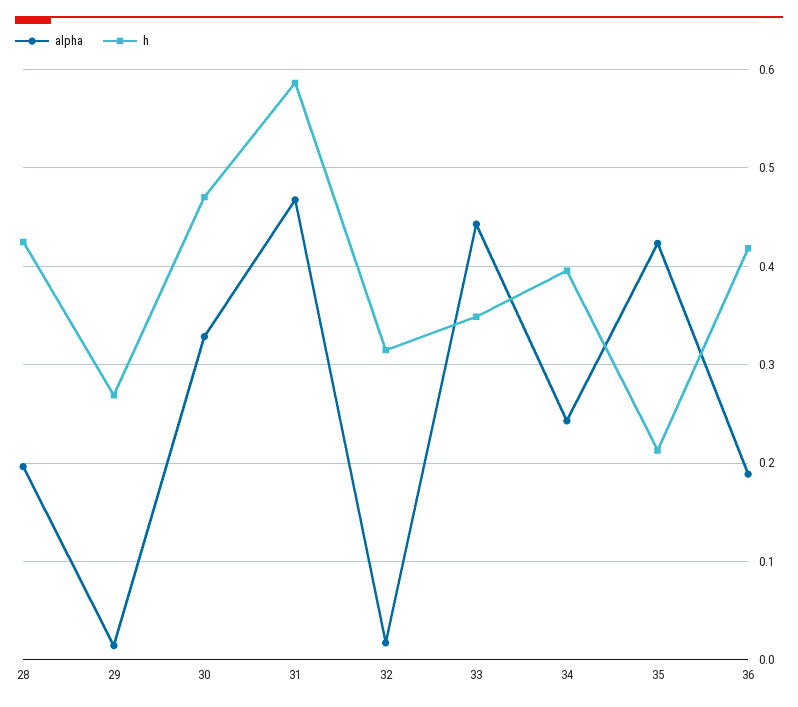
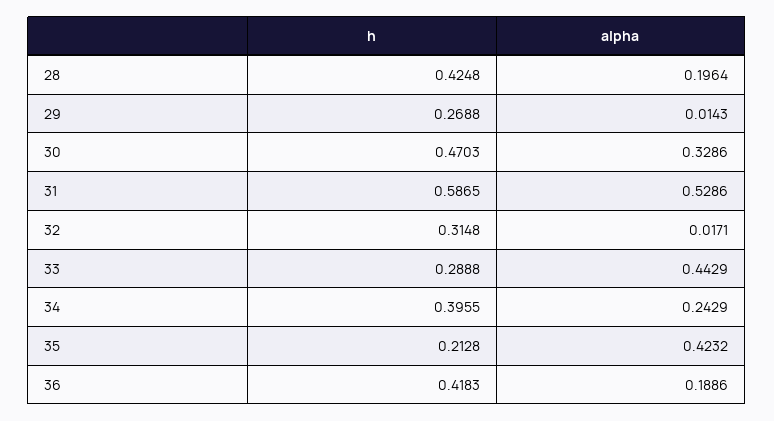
alpha, 31: 0.47 -> 0.5286
h, 33: 0.35 -> 0.2888

